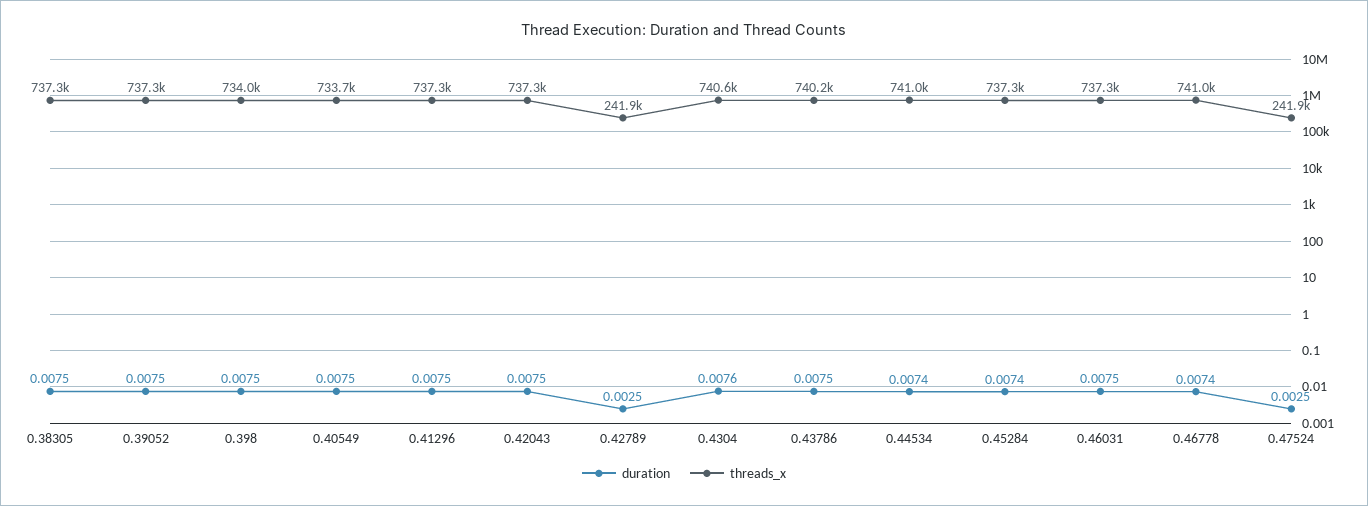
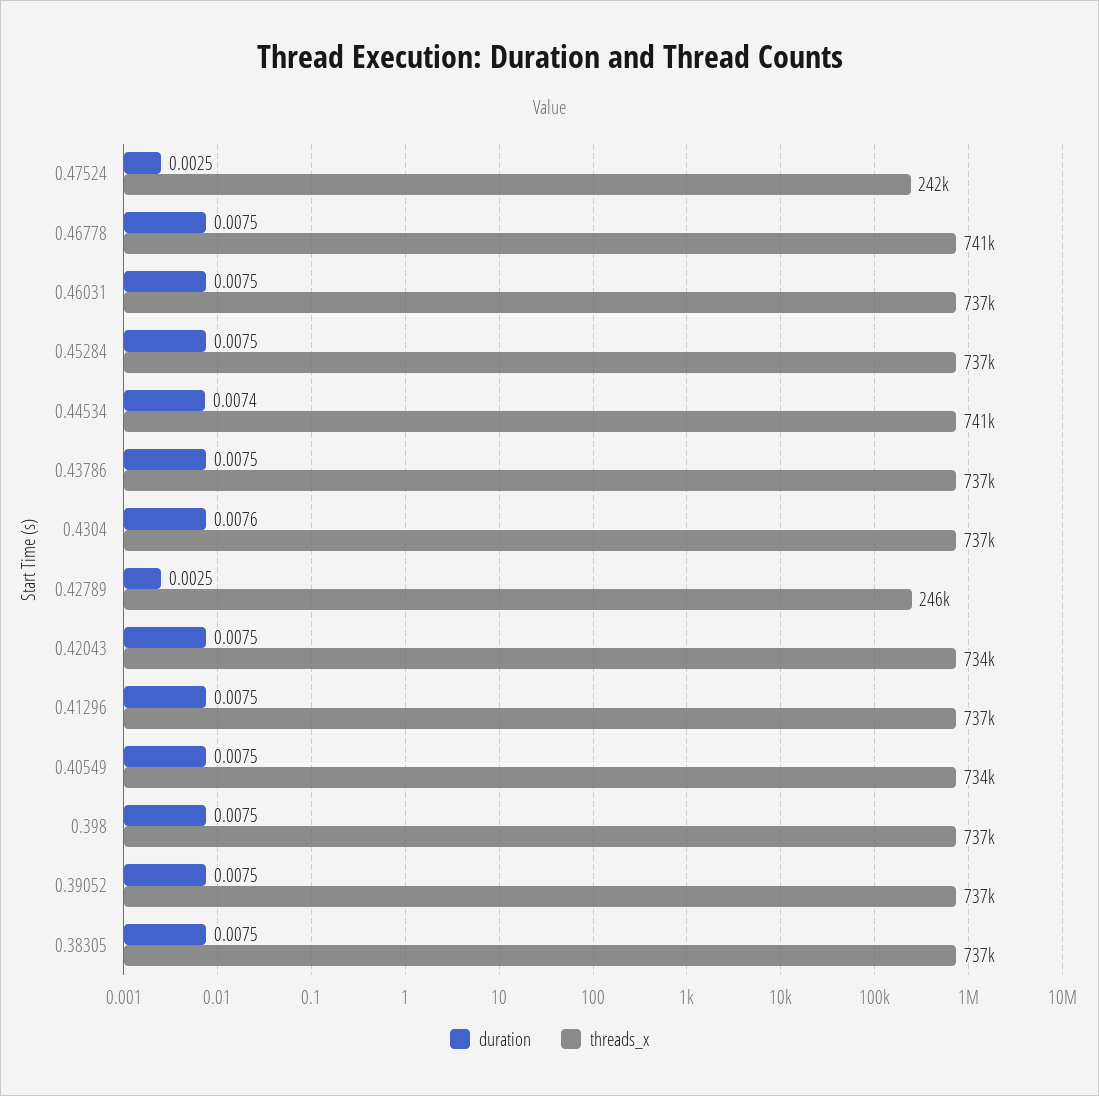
threads_x, 0.398: 734000 -> 737000
threads_x, 0.42043: 737300 -> 734000
threads_x, 0.42789: 241900 -> 246000
threads_x, 0.4304: 740600 -> 737000
threads_x, 0.43786: 740200 -> 737000
duration, 0.45284: 0.0074 -> 0.0075
duration, 0.46778: 0.0074 -> 0.0075

